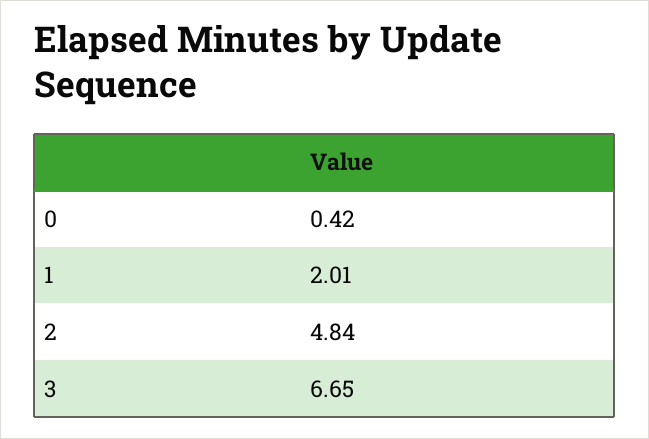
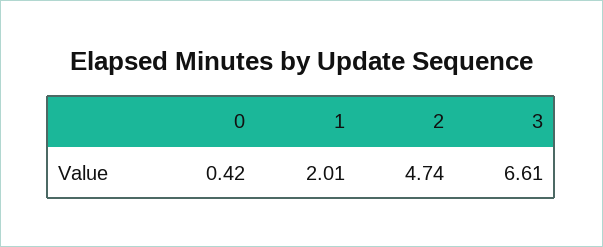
2: 4.84 -> 4.74
3: 6.65 -> 6.61

